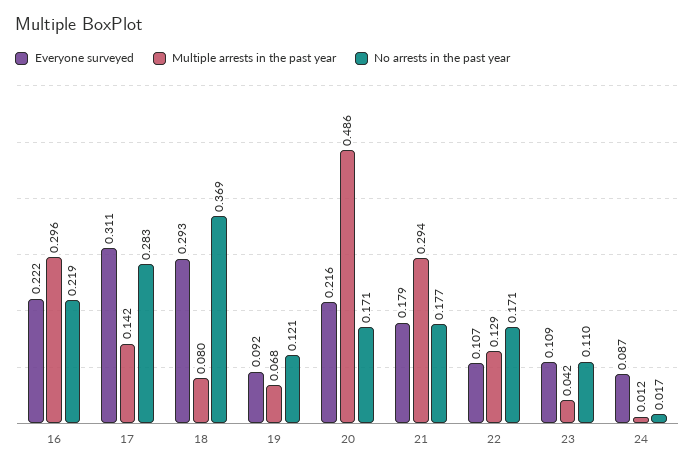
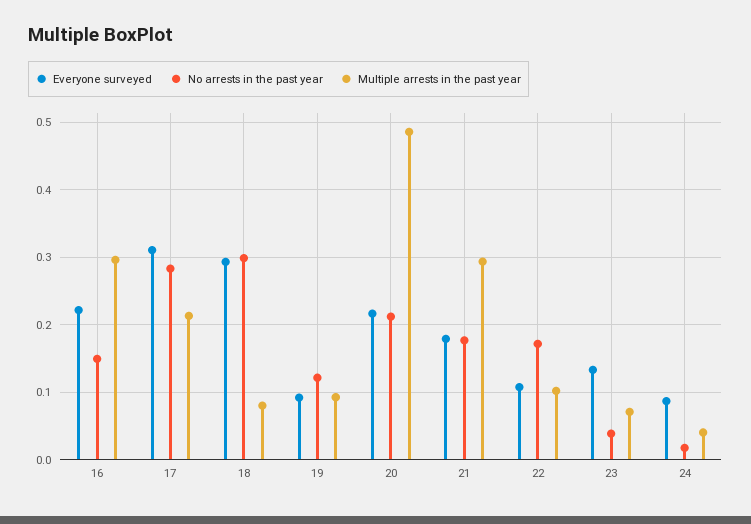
No arrests in the past year, 16: 0.219 -> 0.15
Multiple arrests in the past year, 17: 0.142 -> 0.21
No arrests in the past year, 18: 0.369 -> 0.3
Multiple arrests in the past year, 19: 0.068 -> 0.09
No arrests in the past year, 20: 0.171 -> 0.21
Multiple arrests in the past year, 22: 0.129 -> 0.1
Everyone surveyed, 23: 0.109 -> 0.13
Multiple arrests in the past year, 23: 0.042 -> 0.07
No arrests in the past year, 23: 0.11 -> 0.04
Multiple arrests in the past year, 24: 0.012 -> 0.04

